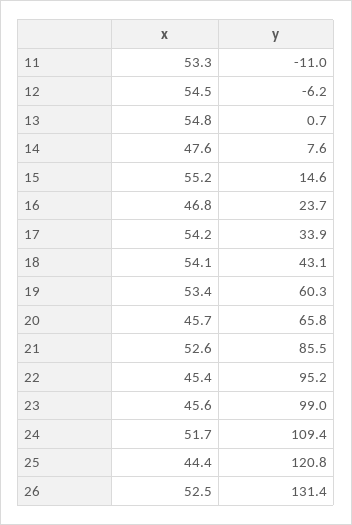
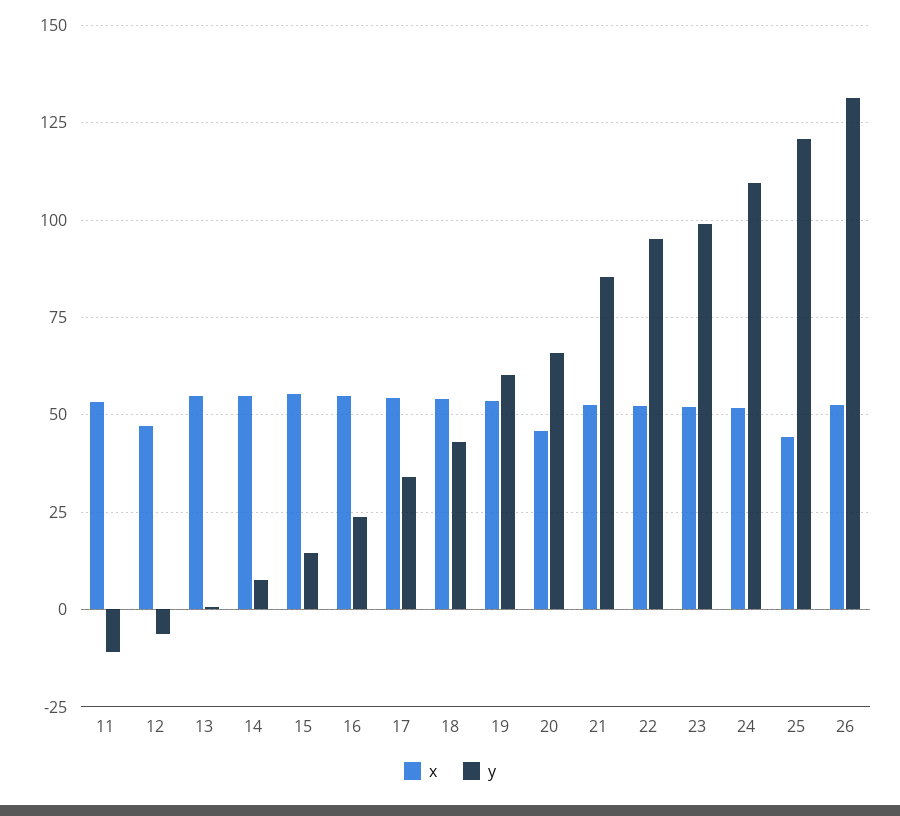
x, 12: 54.5 -> 47.5
x, 14: 47.6 -> 55
x, 16: 46.8 -> 55
x, 22: 45.4 -> 52.5
x, 23: 45.6 -> 52.5

